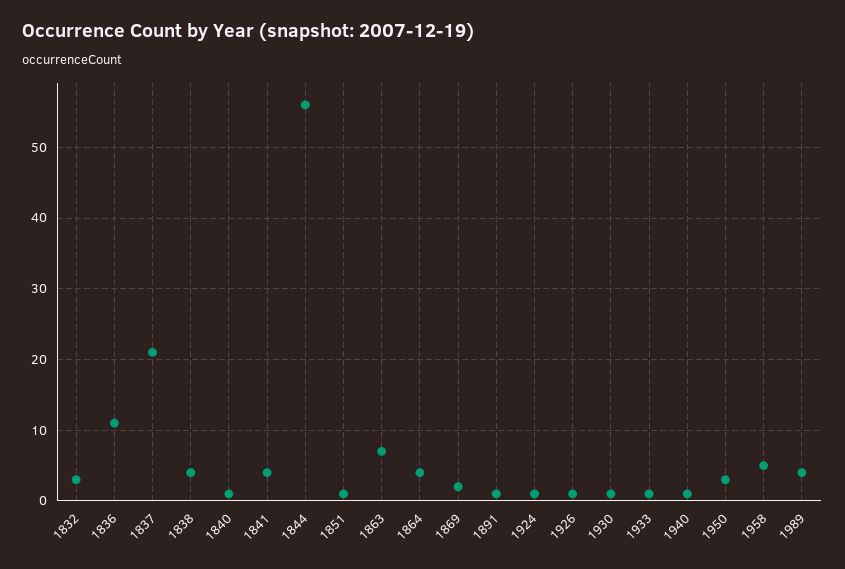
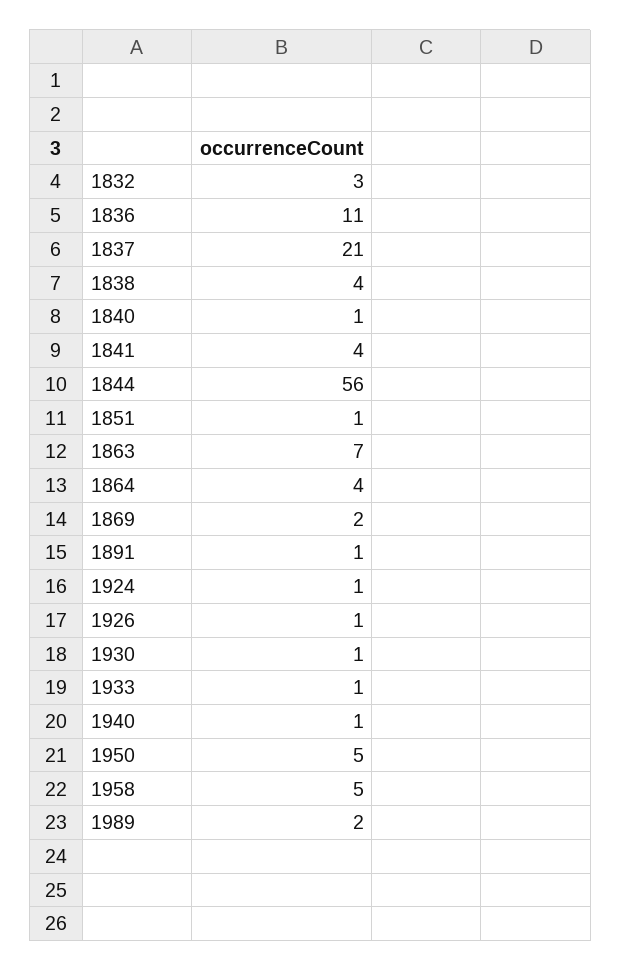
1950: 3 -> 5
1989: 4 -> 2

